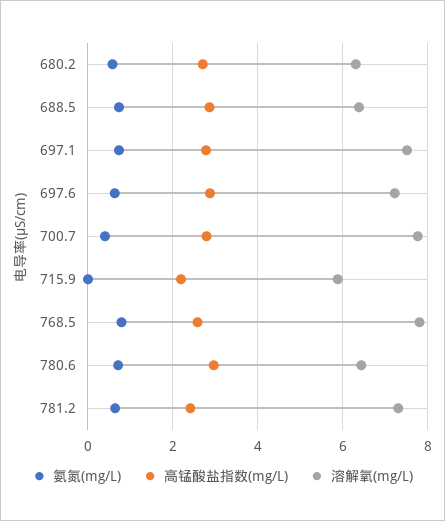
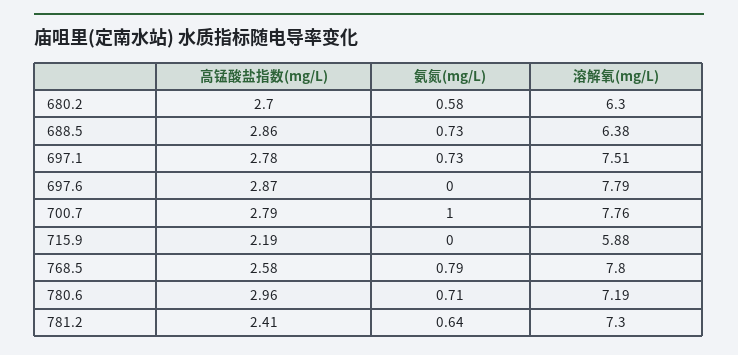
氨氮(mg/L), 697.6: 0.6 -> 0
溶解氧(mg/L), 697.6: 7.2 -> 7.79
氨氮(mg/L), 700.7: 0.4 -> 1
溶解氧(mg/L), 780.6: 6.4 -> 7.19

